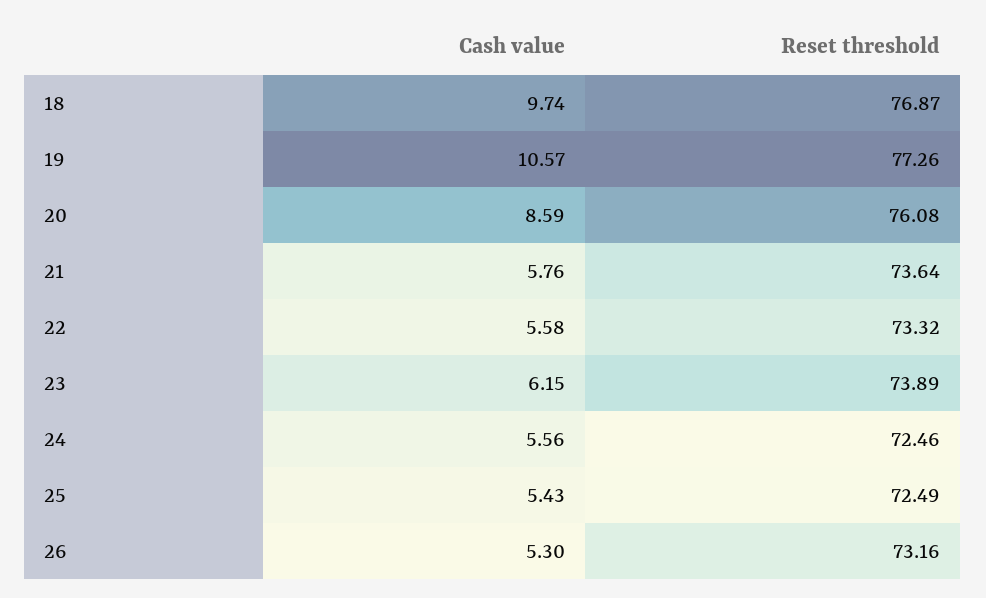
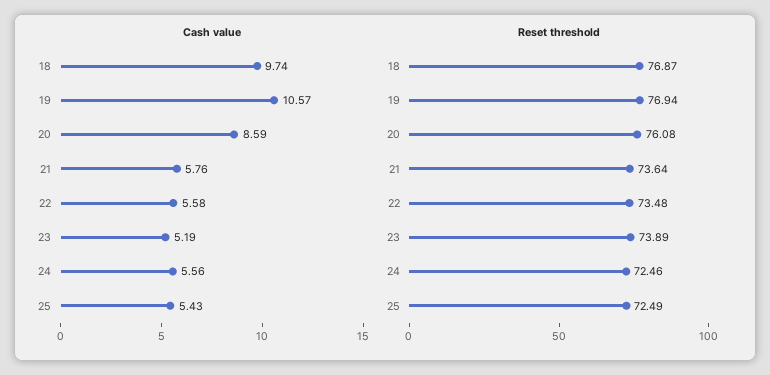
Reset threshold, 19: 77.26 -> 76.94
Reset threshold, 22: 73.32 -> 73.48
Cash value, 23: 6.15 -> 5.19
Cash value, 26: 5.3 -> none
Reset threshold, 26: 73.16 -> none

